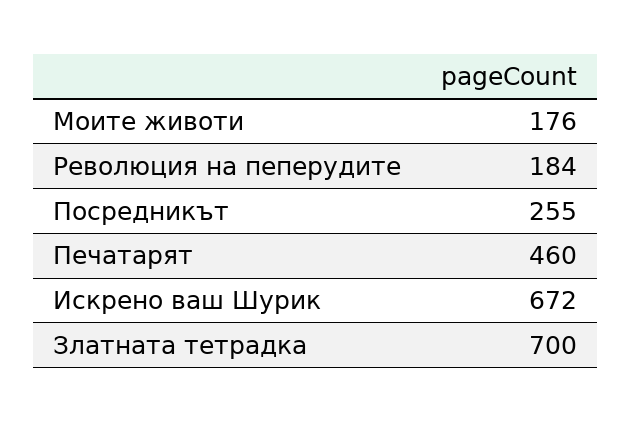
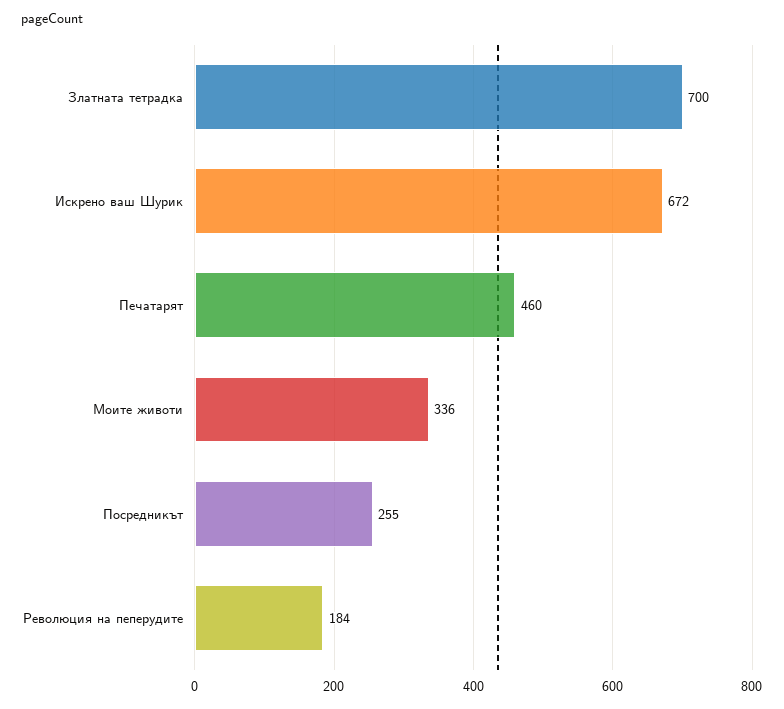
Моите животи: 176 -> 336

